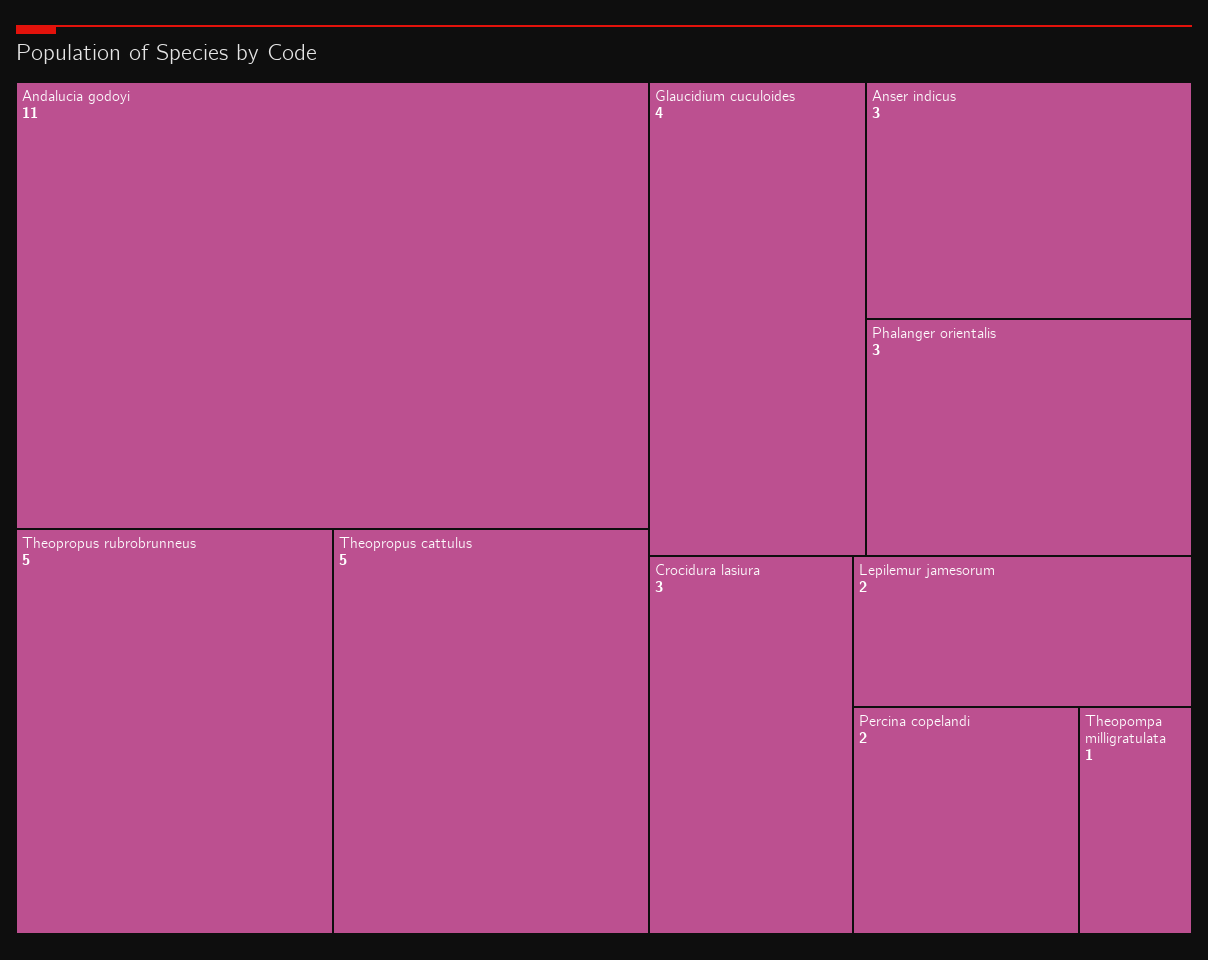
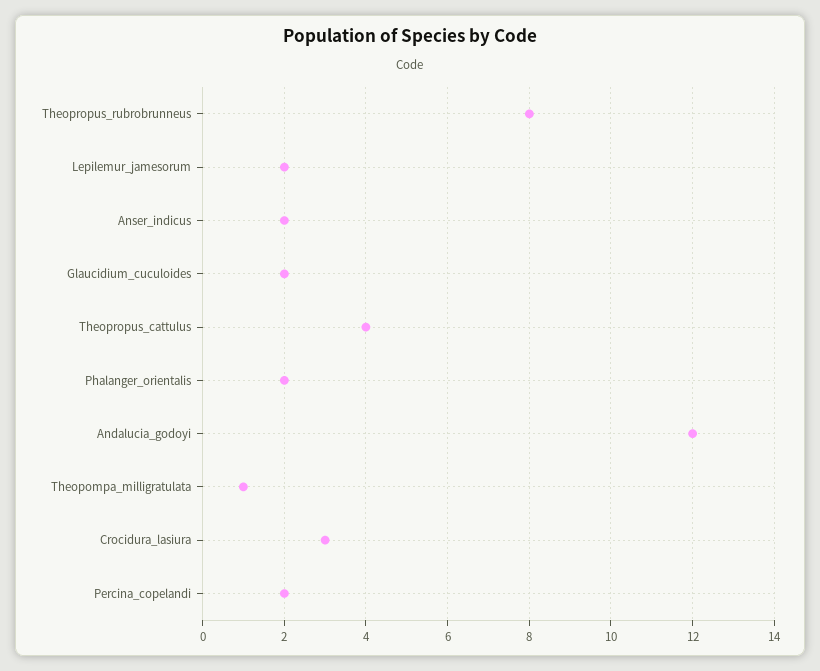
Andalucia godoyi: 11 -> 12
Theopropus rubrobrunneus: 5 -> 8
Theopropus cattulus: 5 -> 4
Glaucidium cuculoides: 4 -> 2
Anser indicus: 3 -> 2
Phalanger orientalis: 3 -> 2

